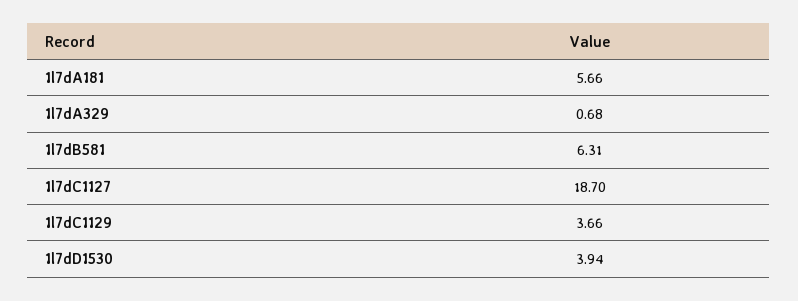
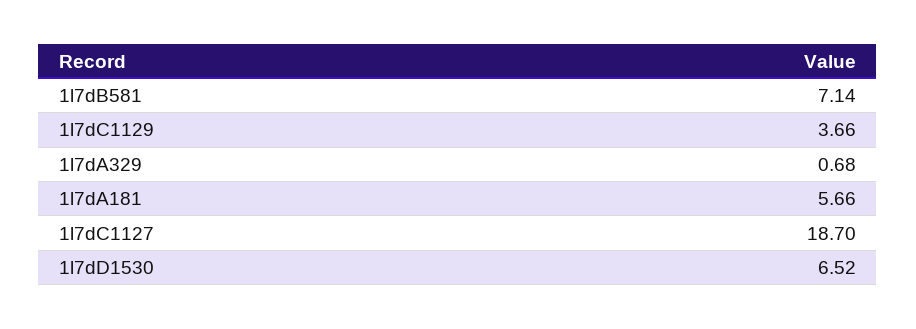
1l7dB581: 6.31 -> 7.14
1l7dD1530: 3.94 -> 6.52

